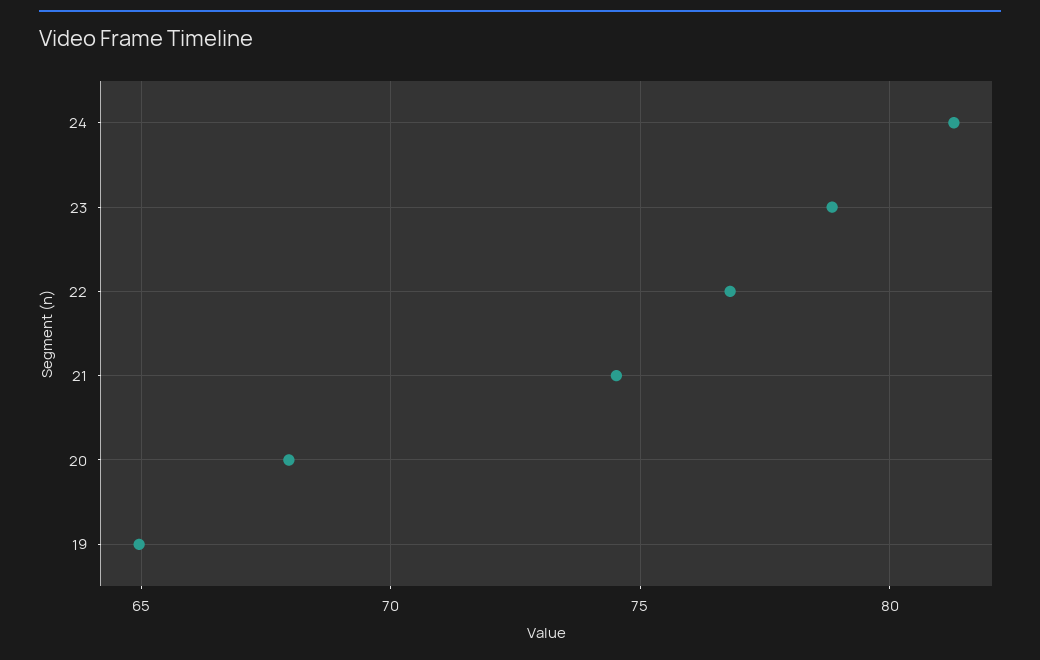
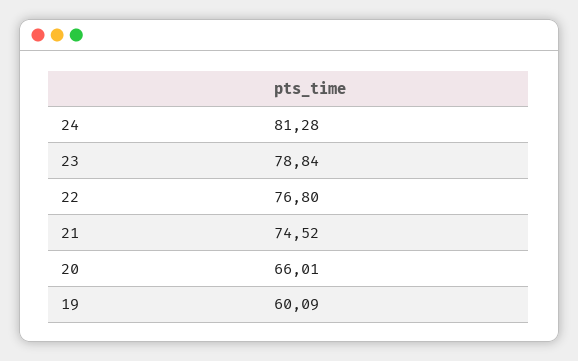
20: 68 -> 66.01
19: 65 -> 60.09

